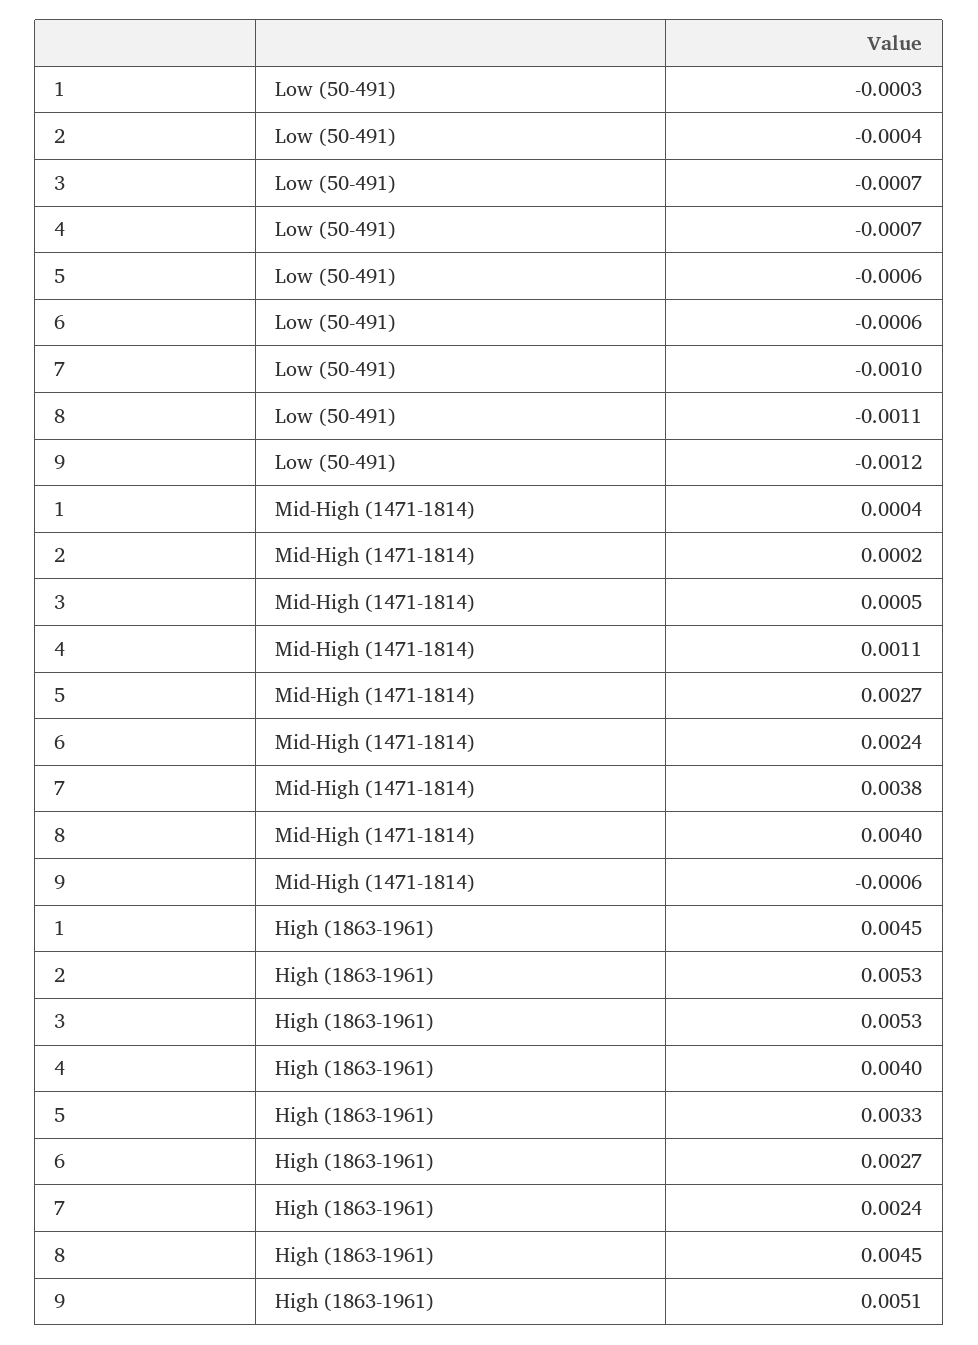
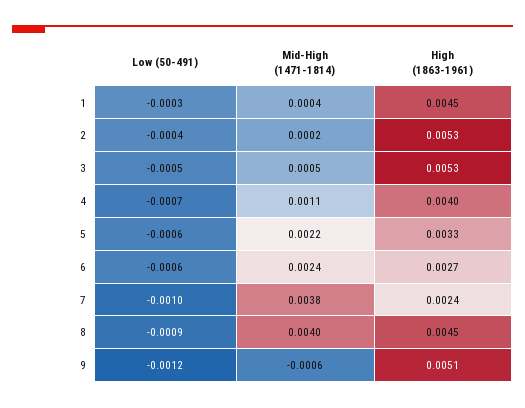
3, Low (50-491): -0.0007 -> -0.0005
8, Low (50-491): -0.0011 -> -0.0009
5, Mid-High (1471-1814): 0.0027 -> 0.0022

